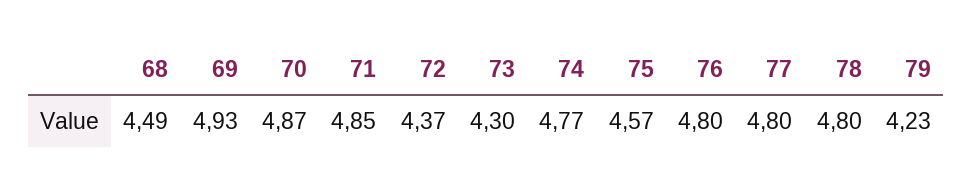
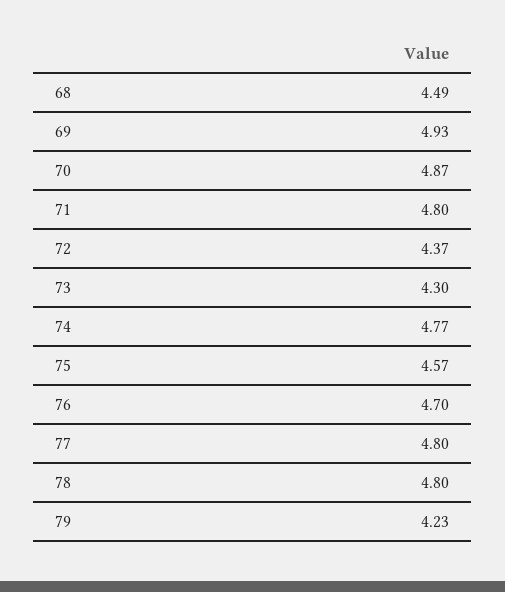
71: 4.85 -> 4.8
76: 4.8 -> 4.7

